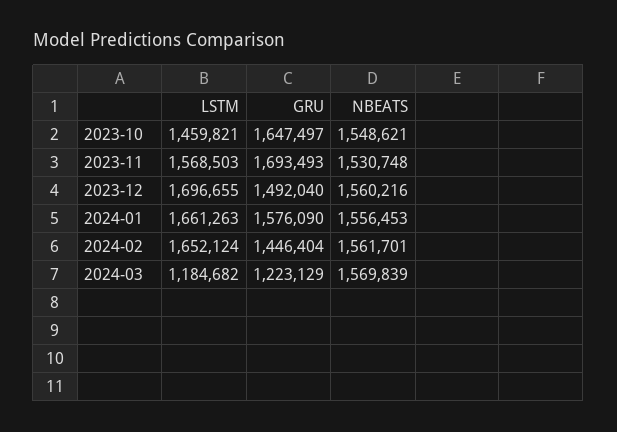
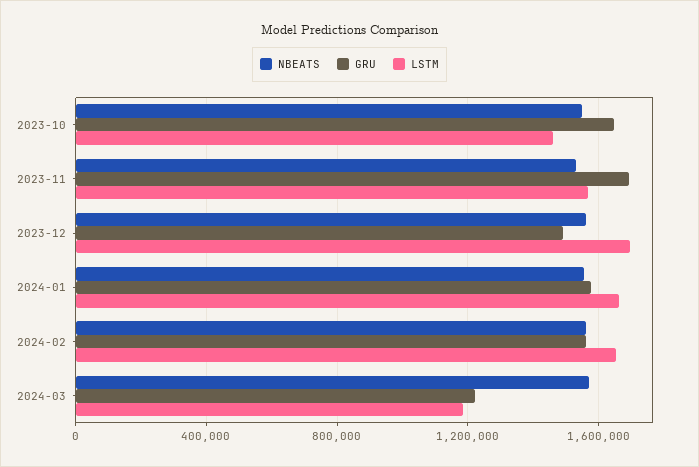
GRU, 2024-02: 1446404 -> 1550000

